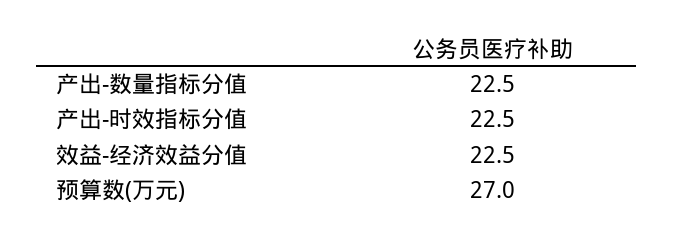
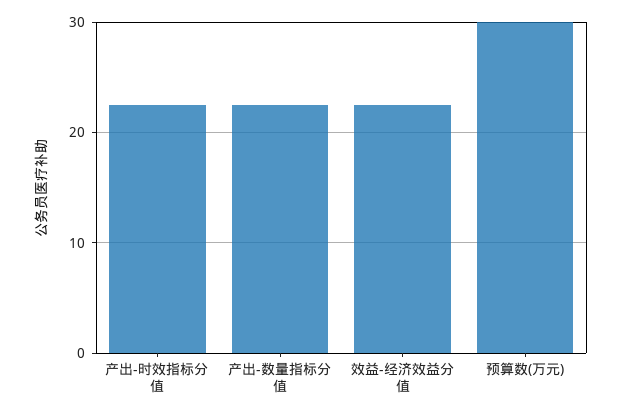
预算数(万元): 27 -> 30

